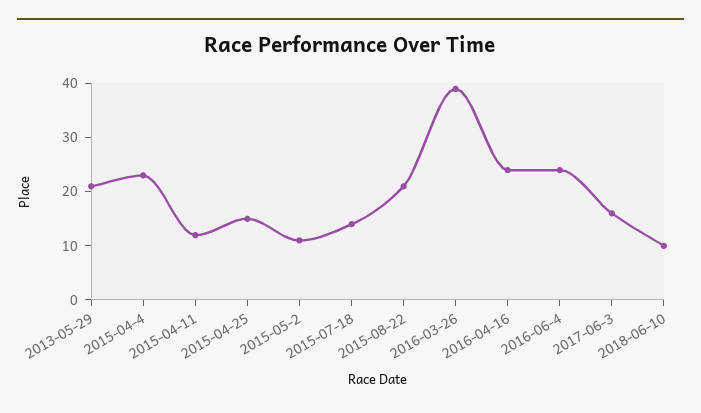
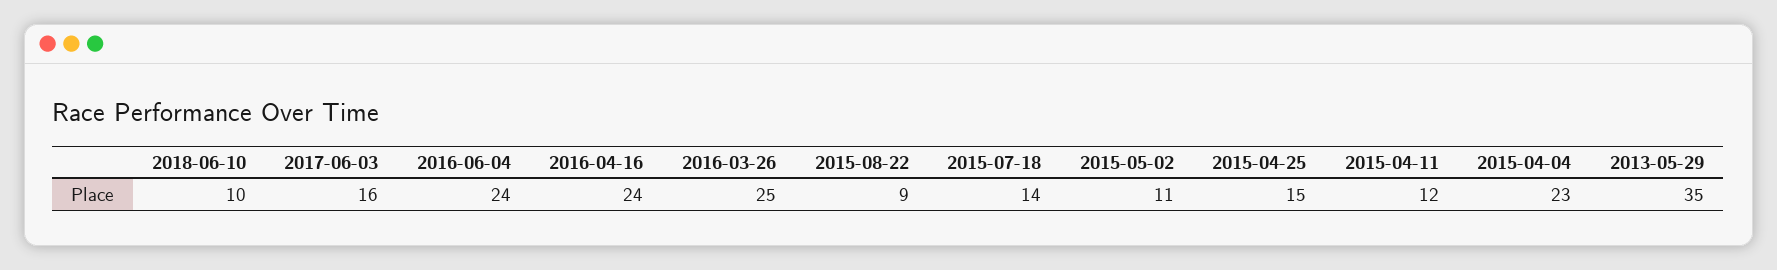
2013-05-29: 20 -> 35
2015-08-22: 20 -> 9
2016-03-26: 40 -> 25

